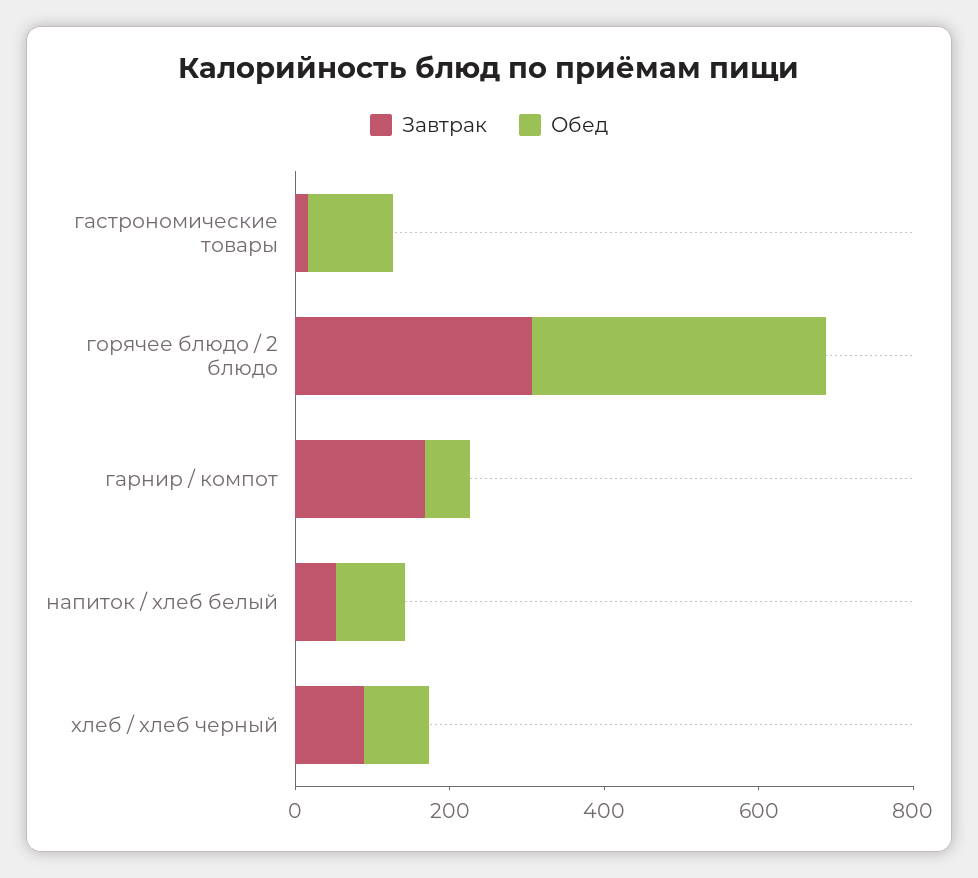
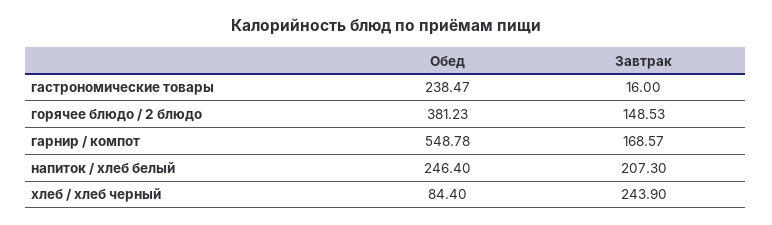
Обед, гастрономические товары: 100 -> 238.47
Завтрак, горячее блюдо / 2 блюдо: 300 -> 148.53
Обед, гарнир / компот: 50 -> 548.78
Завтрак, напиток / хлеб белый: 50 -> 207.3
Обед, напиток / хлеб белый: 100 -> 246.4
Завтрак, хлеб / хлеб черный: 100 -> 243.9

